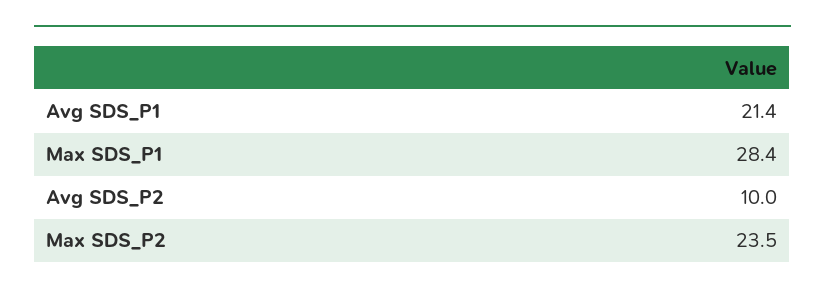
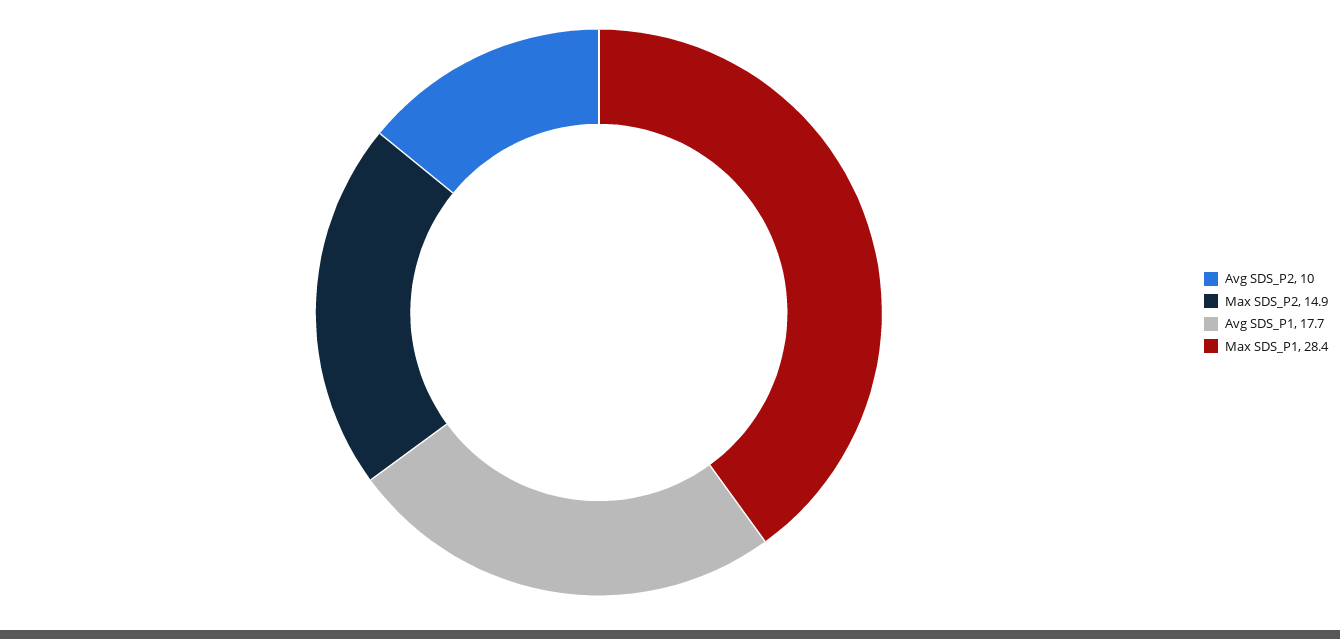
Avg SDS_P1: 21.4 -> 17.7
Max SDS_P2: 23.5 -> 14.9

